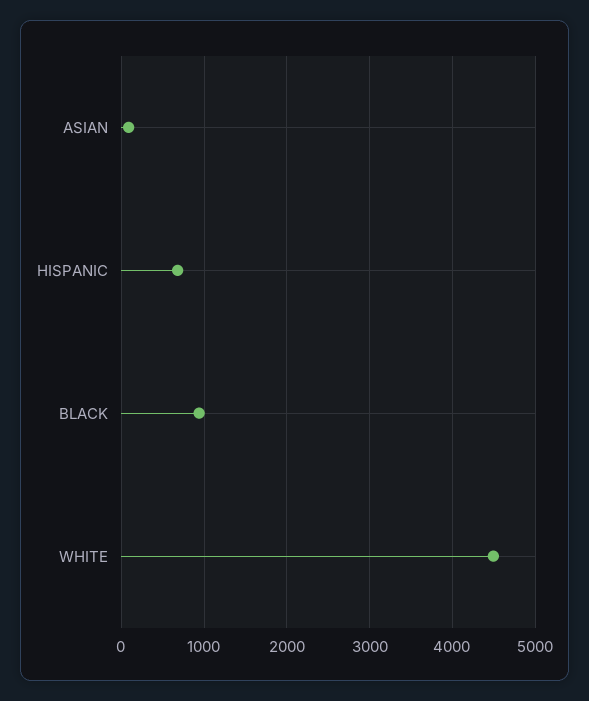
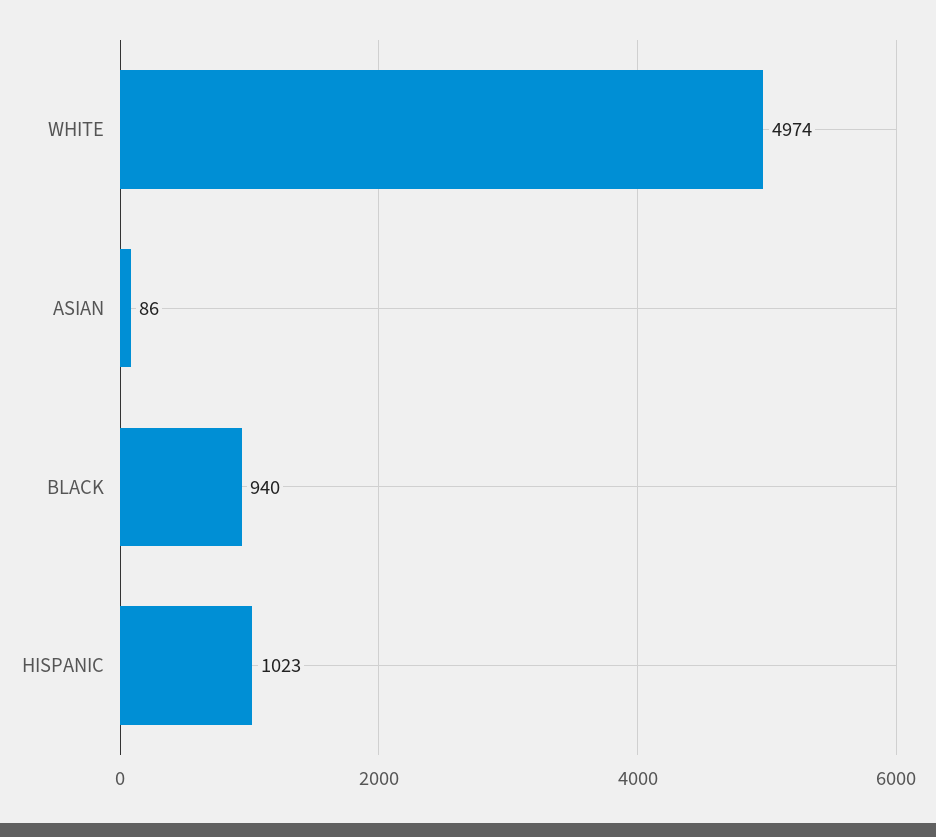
HISPANIC: 700 -> 1023
WHITE: 4500 -> 4974

